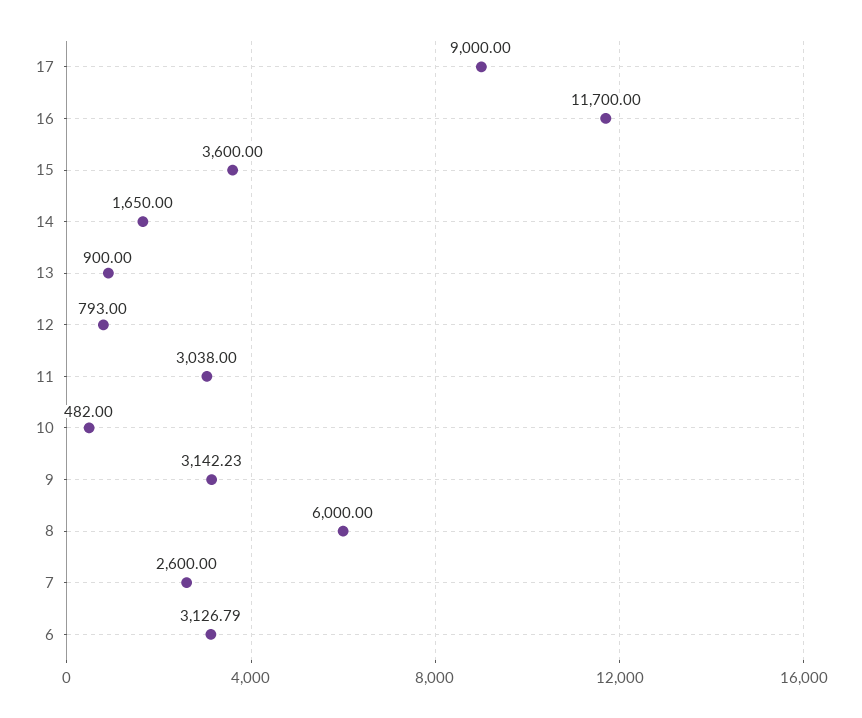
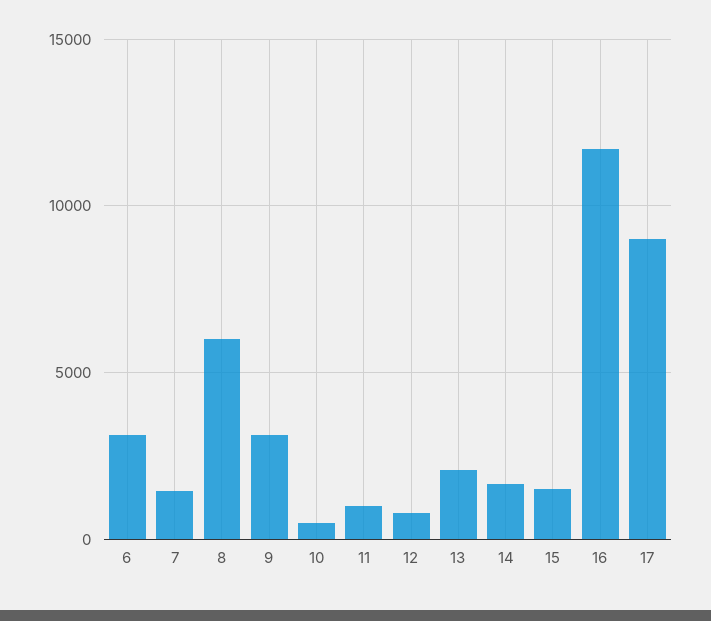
15: 3600 -> 1500
13: 900 -> 2000
11: 3038 -> 1000
7: 2600 -> 1500

